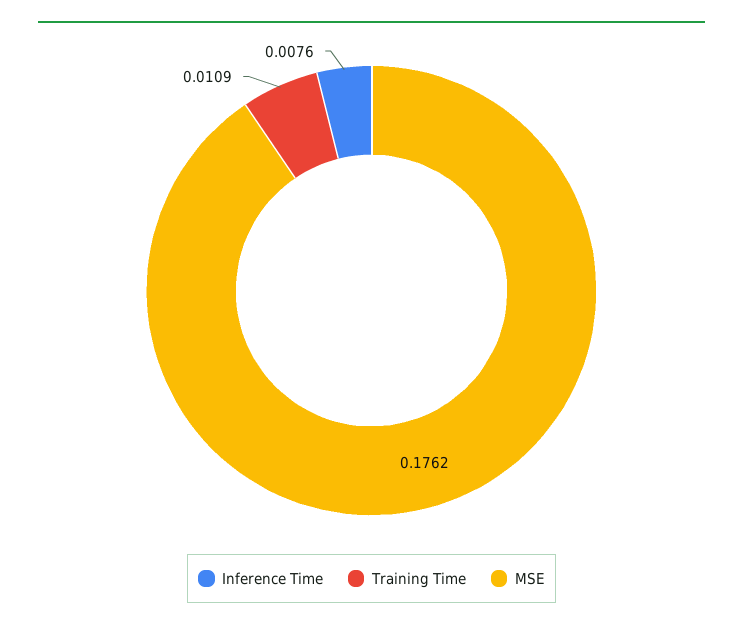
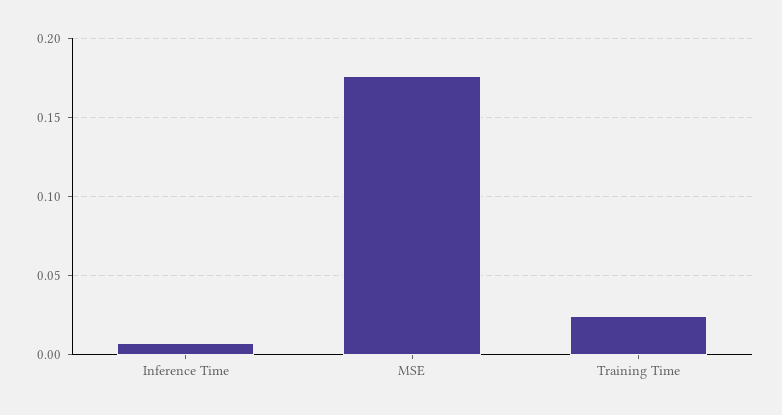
Training Time: 0.0109 -> 0.025

